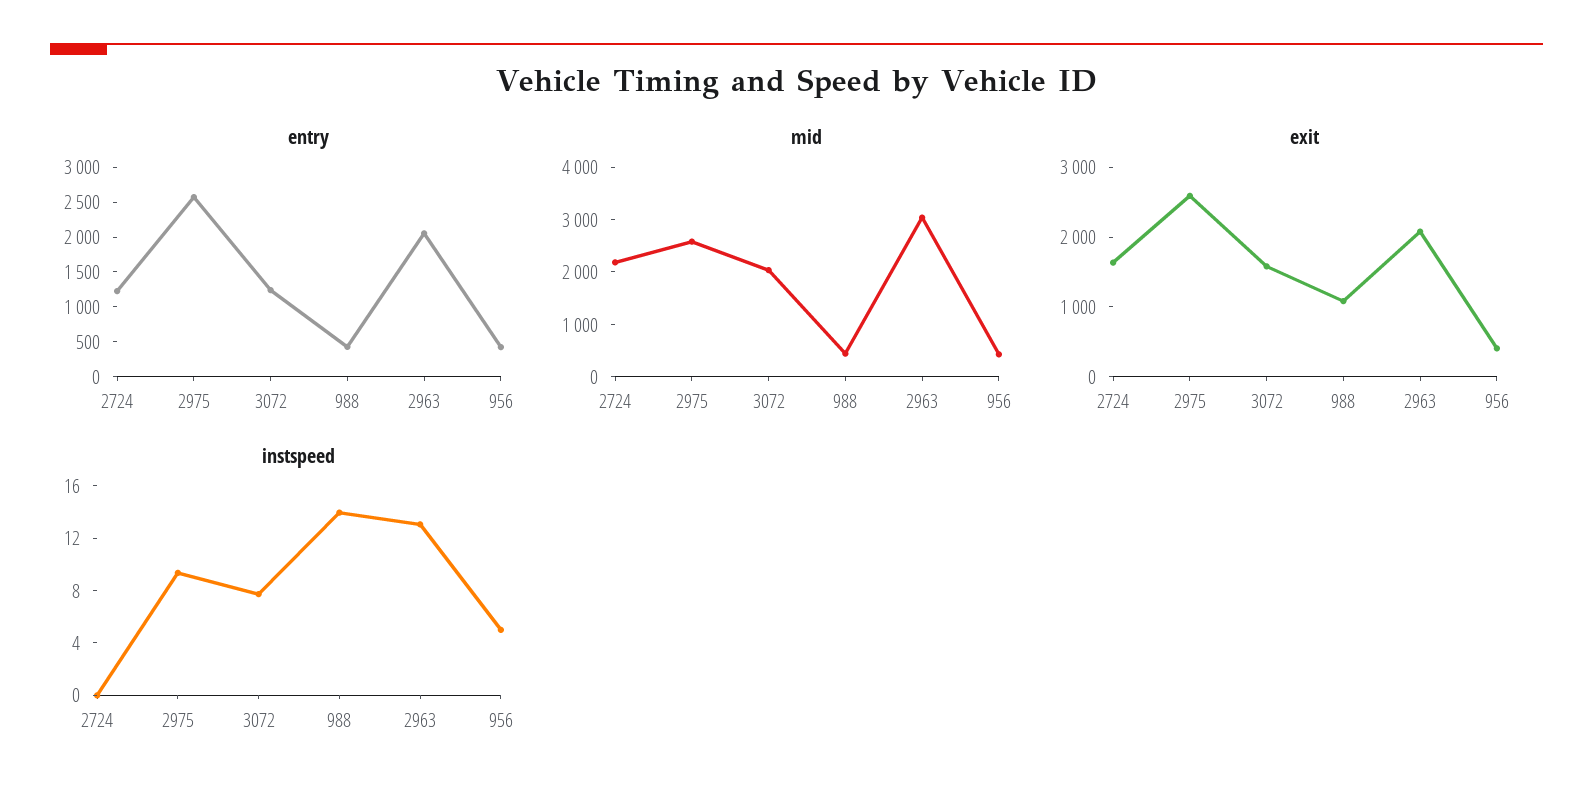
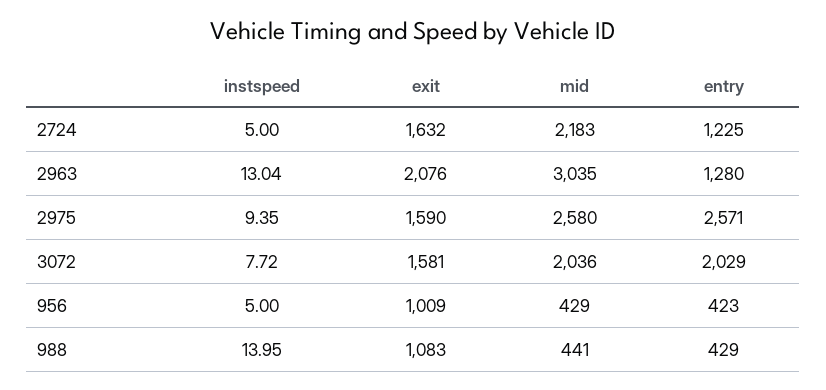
entry, 3072: 1250 -> 2029
entry, 2963: 2000 -> 1280
exit, 2975: 2600 -> 1590
exit, 956: 400 -> 1009
instspeed, 2724: 0 -> 5

